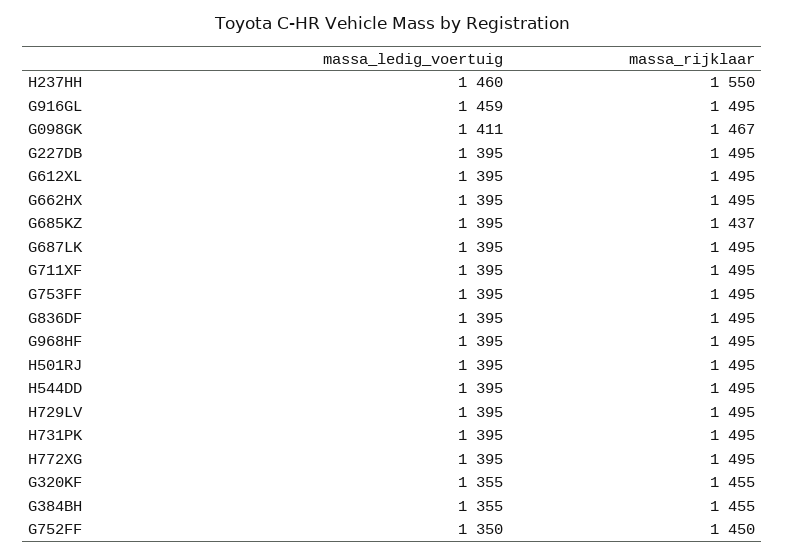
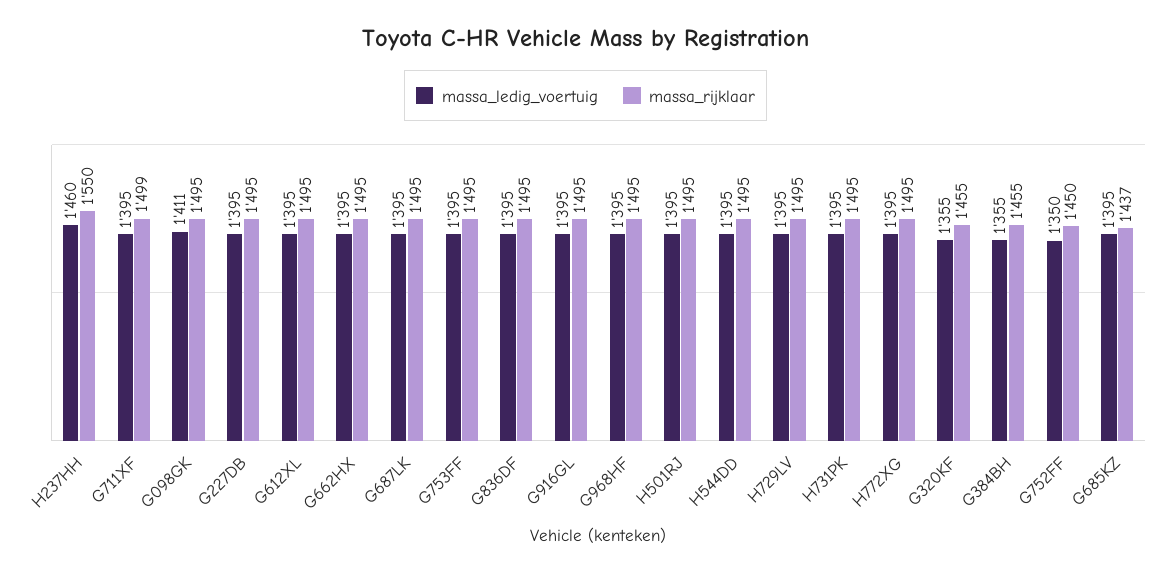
massa_ledig_voertuig, G916GL: 1459 -> 1395
massa_rijklaar, G098GK: 1467 -> 1495
massa_rijklaar, G711XF: 1495 -> 1499

